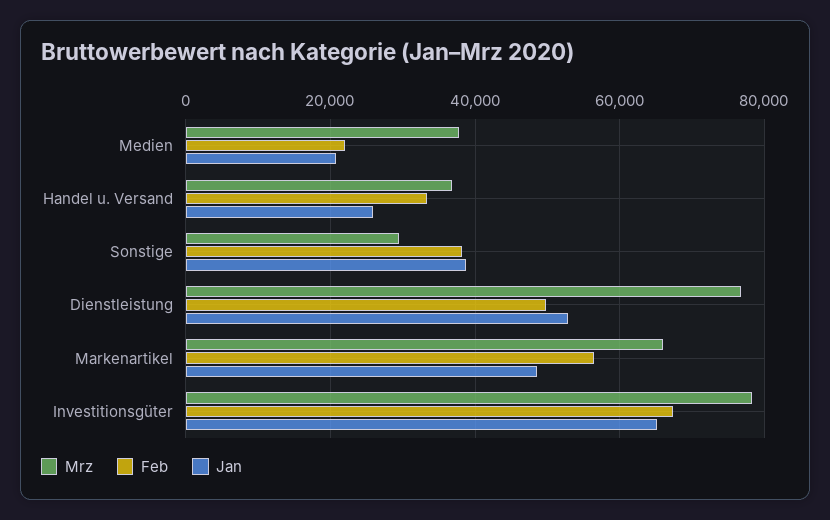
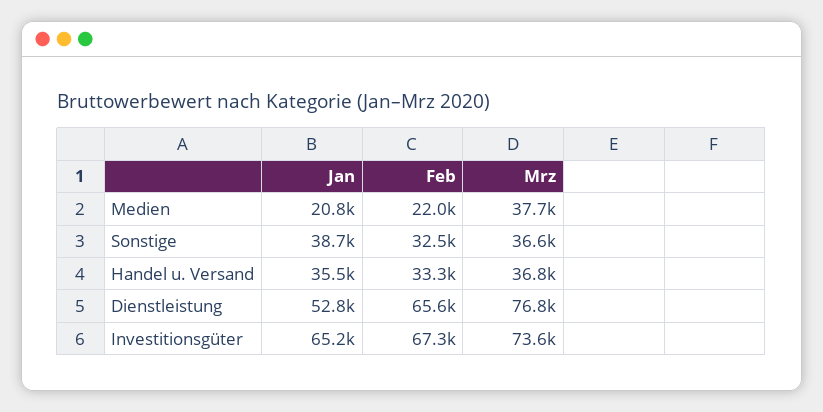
Jan, Handel u. Versand: 26000 -> 35500
Mrz, Sonstige: 30000 -> 36600
Feb, Sonstige: 38000 -> 32500
Feb, Dienstleistung: 50000 -> 65600
Mrz, Markenartikel: 66000 -> none
Feb, Markenartikel: 56000 -> none
Jan, Markenartikel: 48000 -> none
Mrz, Investitionsgüter: 78000 -> 73600

